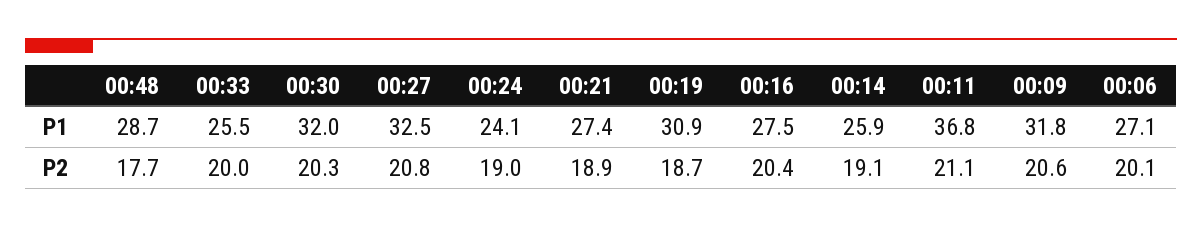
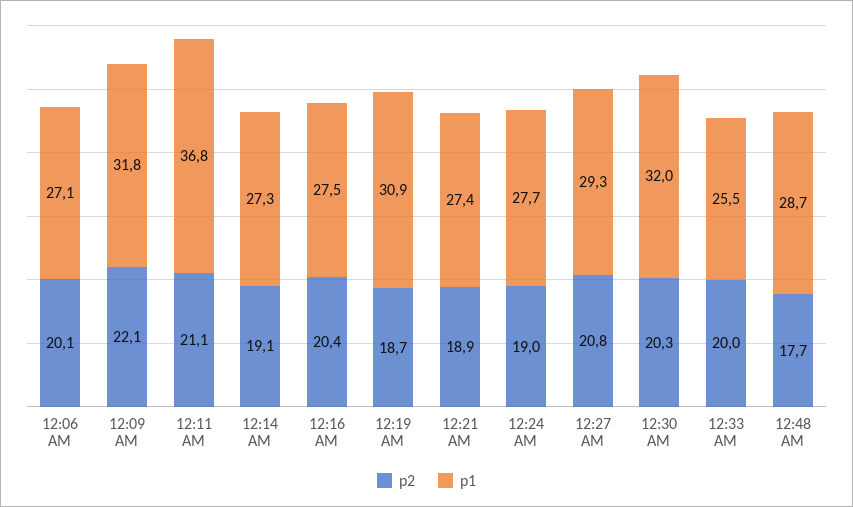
P1, 00:27: 32.5 -> 29.3
P1, 00:24: 24.1 -> 27.7
P1, 00:14: 25.9 -> 27.3
P2, 00:09: 20.6 -> 22.1

